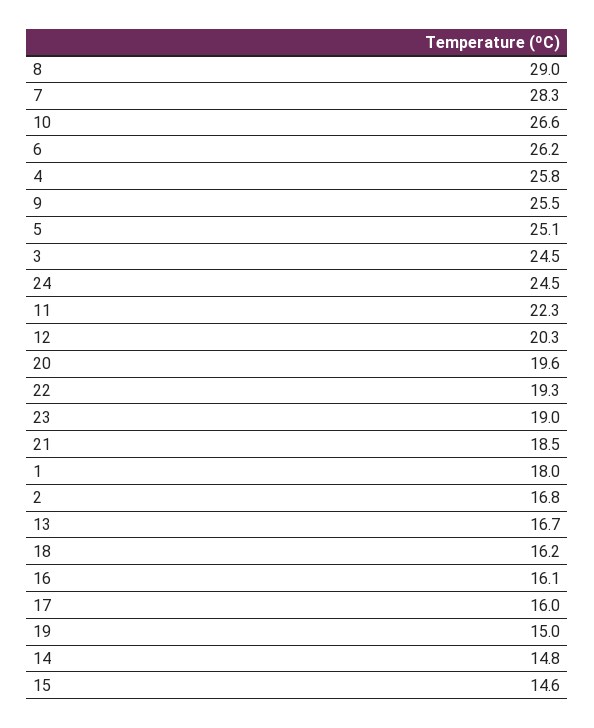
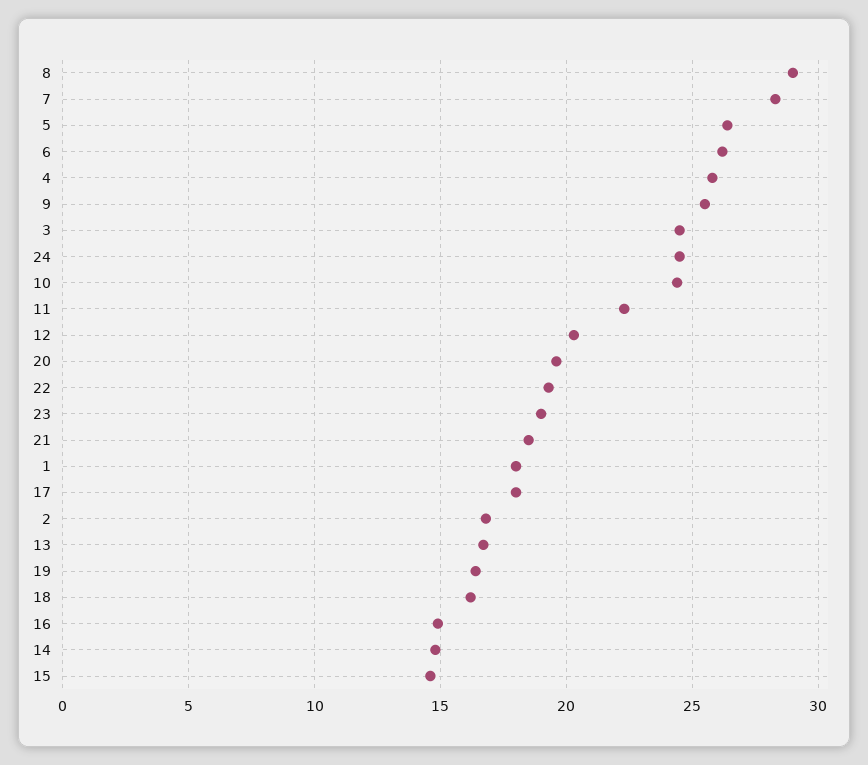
10: 26.6 -> 24.5
5: 25.1 -> 26.5
16: 16.1 -> 15
17: 16 -> 18
19: 15 -> 16.5

